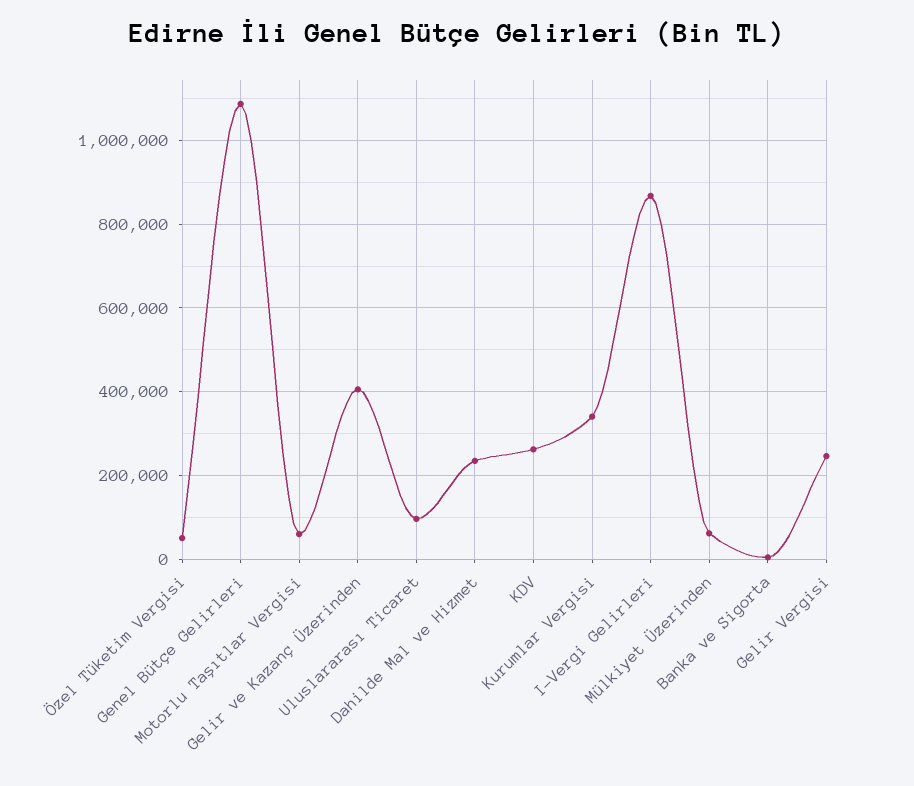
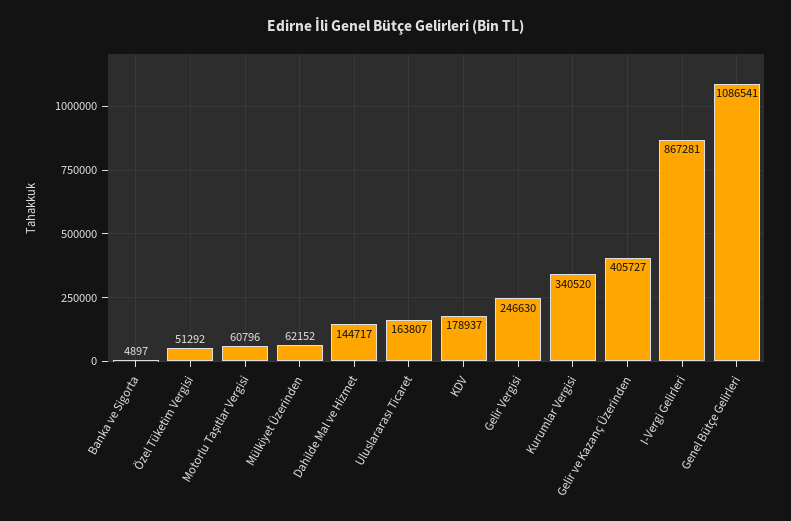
Uluslararası Ticaret: 100000 -> 163807
Dahilde Mal ve Hizmet: 240000 -> 144717
KDV: 260000 -> 178937

